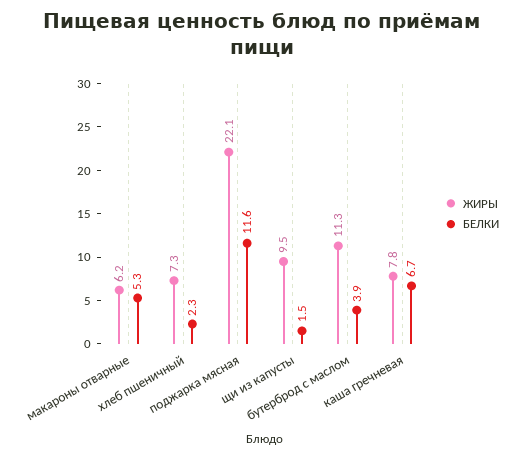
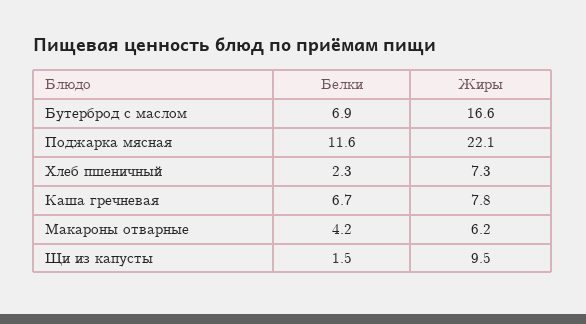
БЕЛКИ, макароны отварные: 5.3 -> 4.2
ЖИРЫ, бутерброд с маслом: 11.3 -> 16.6
БЕЛКИ, бутерброд с маслом: 3.9 -> 6.9

